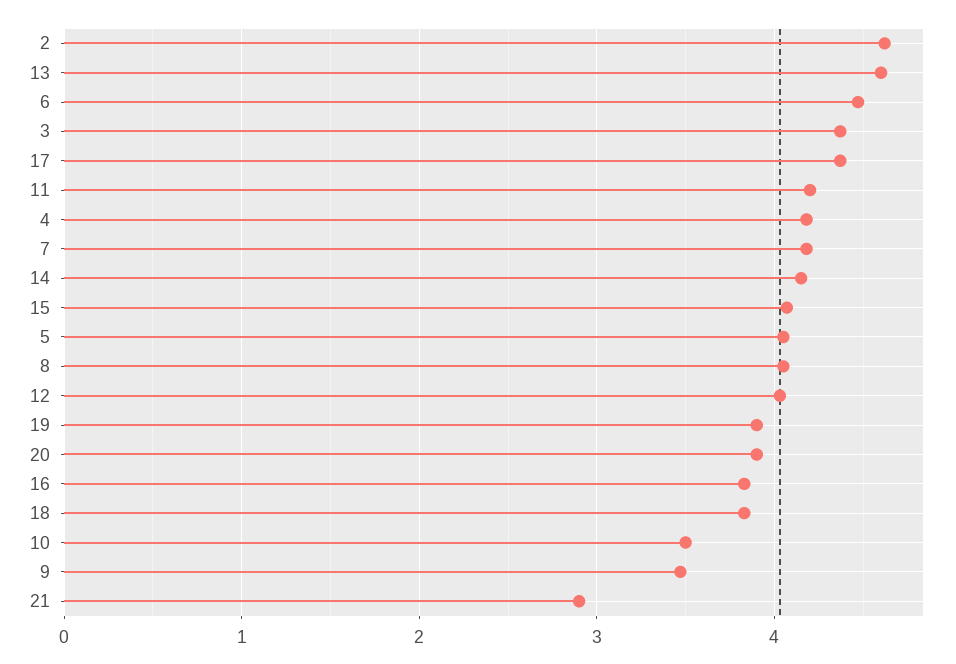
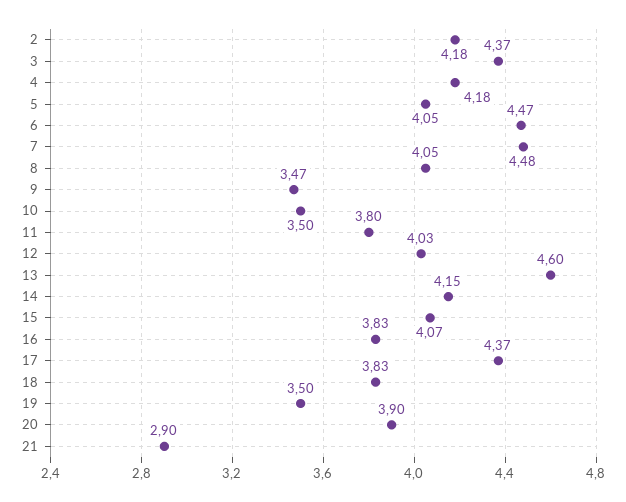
2: 4.6 -> 4.18
11: 4.2 -> 3.8
7: 4.2 -> 4.48
19: 3.9 -> 3.5

